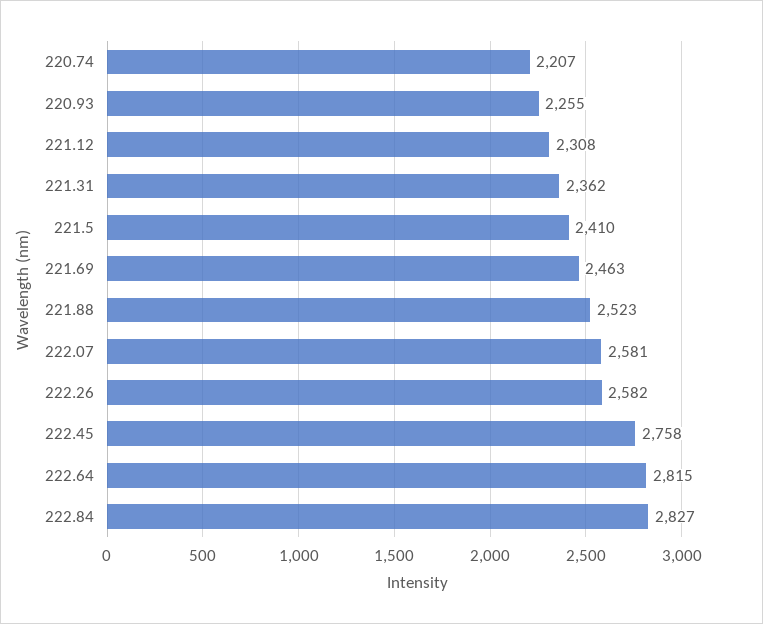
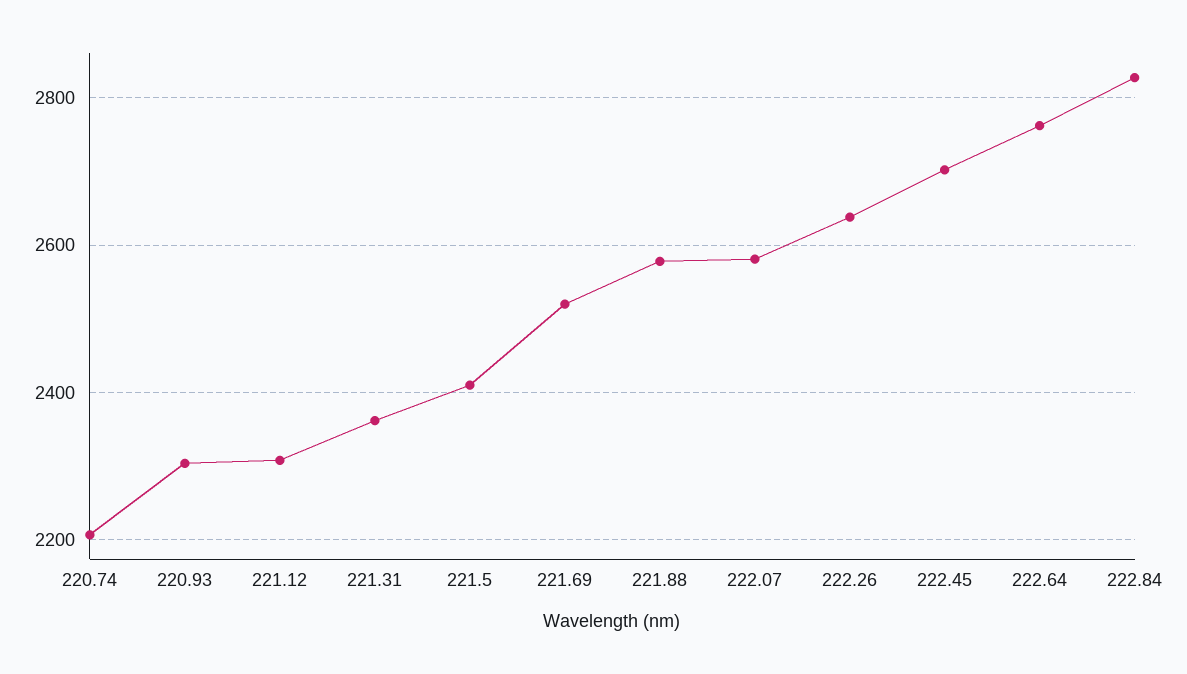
220.93: 2255 -> 2300
221.69: 2463 -> 2520
221.88: 2523 -> 2580
222.26: 2582 -> 2640
222.45: 2758 -> 2700
222.64: 2815 -> 2760

